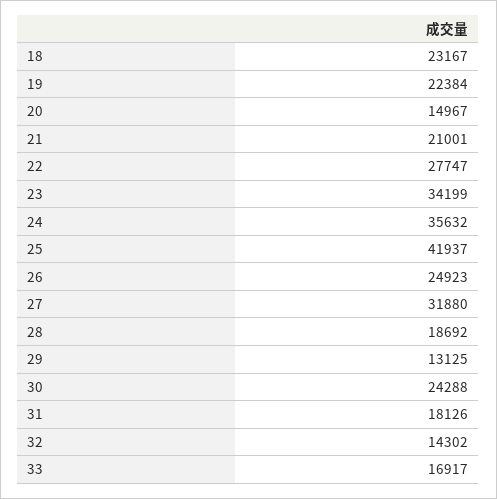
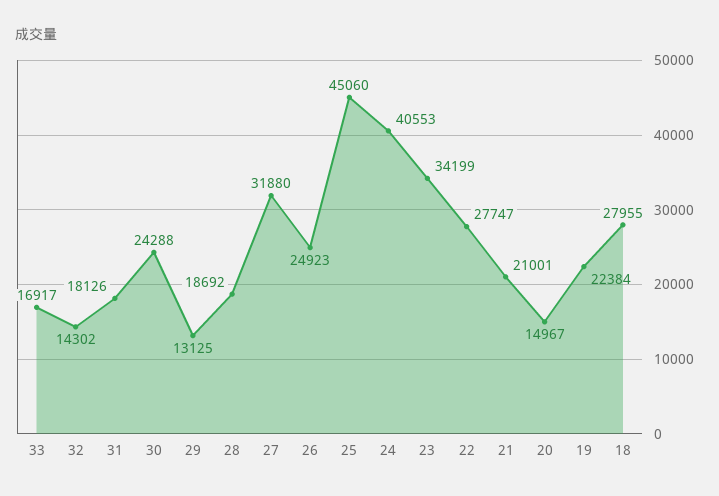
18: 23167 -> 27955
24: 35632 -> 40553
25: 41937 -> 45060

